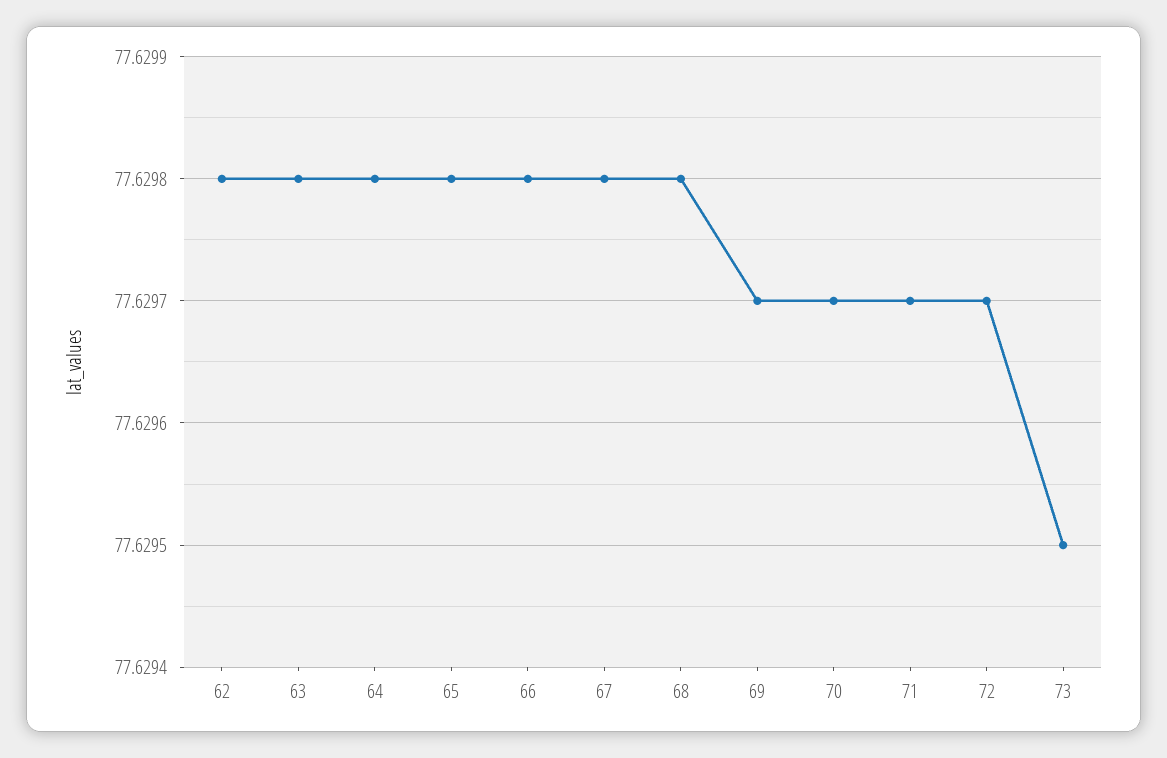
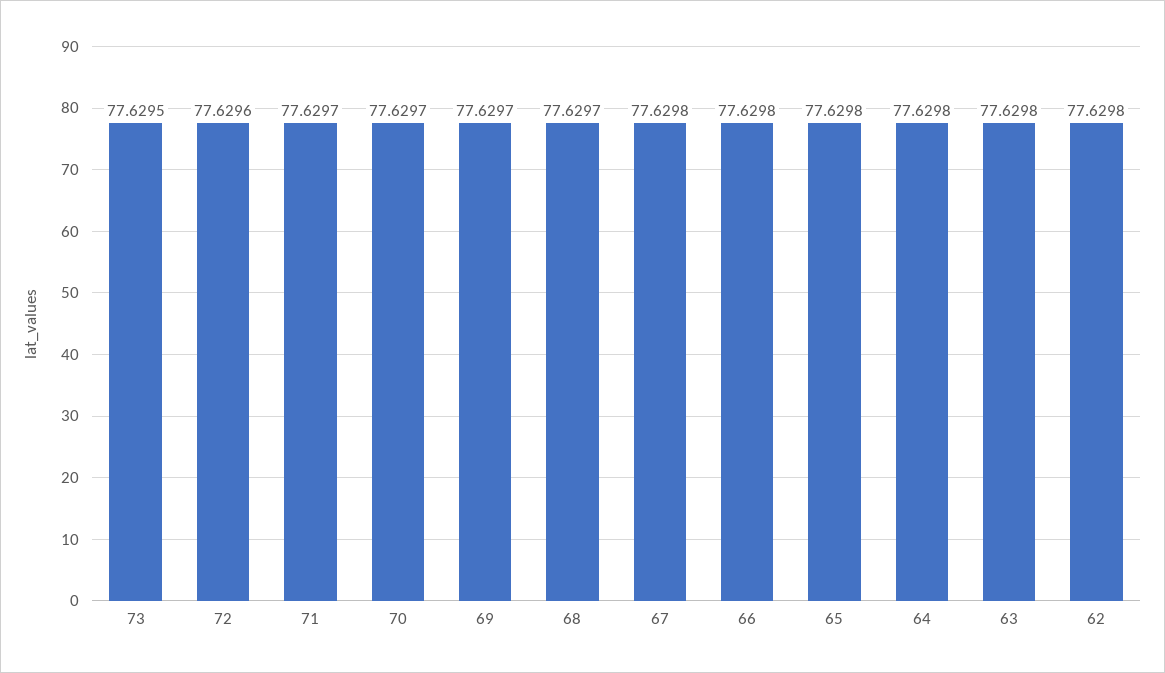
68: 77.6298 -> 77.6297
72: 77.6297 -> 77.6296

